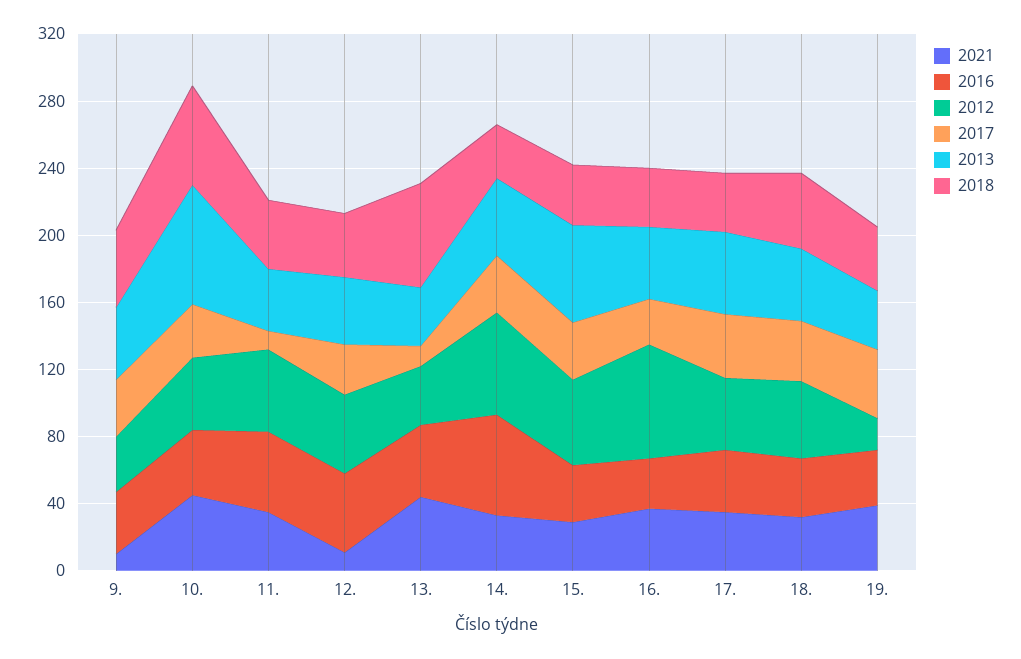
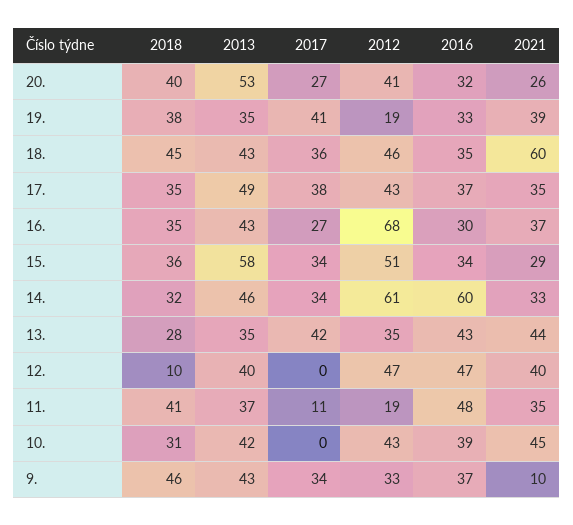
2017, 10.: 30 -> 0
2013, 10.: 70 -> 42
2018, 10.: 60 -> 31
2012, 11.: 50 -> 19
2021, 12.: 10 -> 40
2017, 12.: 30 -> 0
2018, 12.: 40 -> 10
2017, 13.: 10 -> 42
2018, 13.: 60 -> 28
2021, 18.: 30 -> 60
2018, 20.: none -> 40
2013, 20.: none -> 53
2017, 20.: none -> 27
2012, 20.: none -> 41
2016, 20.: none -> 32
2021, 20.: none -> 26

